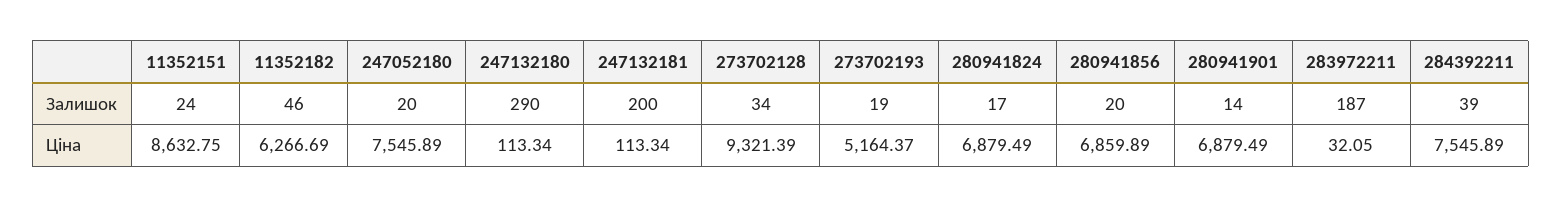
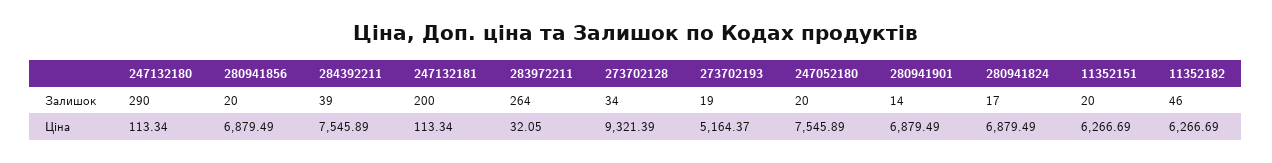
11352151, Залишок: 24 -> 20
283972211, Залишок: 187 -> 264
11352151, Ціна: 8632.75 -> 6266.69
280941856, Ціна: 6859.89 -> 6879.49

